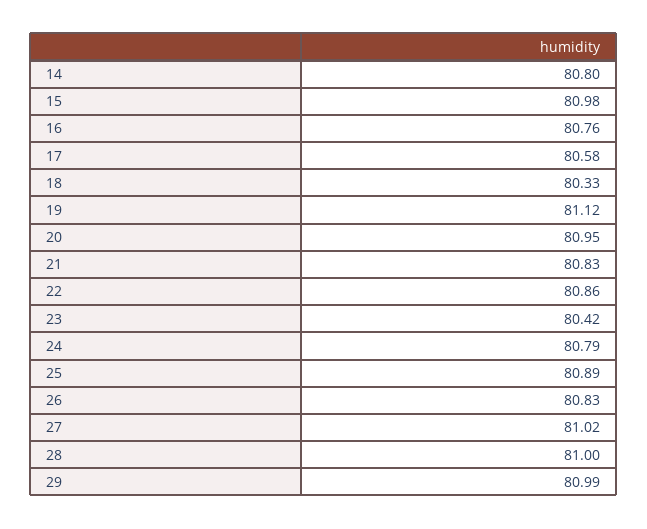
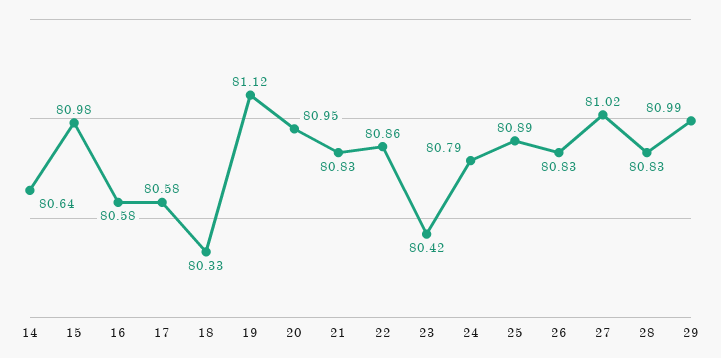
14: 80.8 -> 80.64
16: 80.76 -> 80.58
28: 81 -> 80.83

